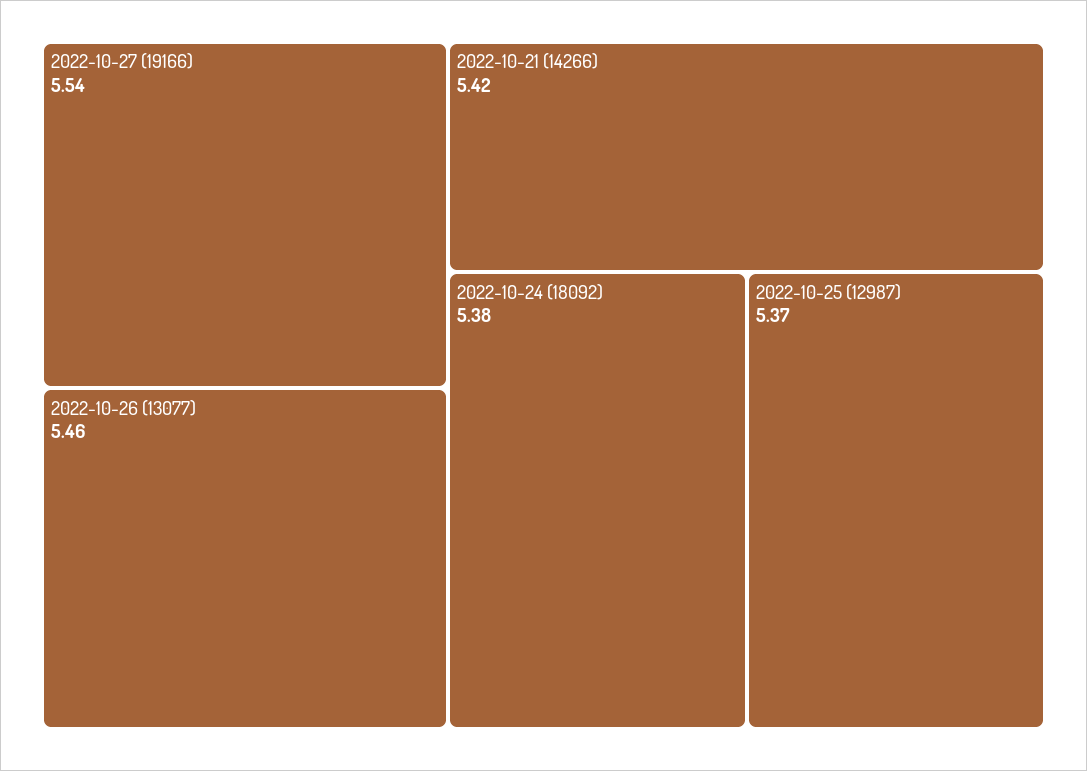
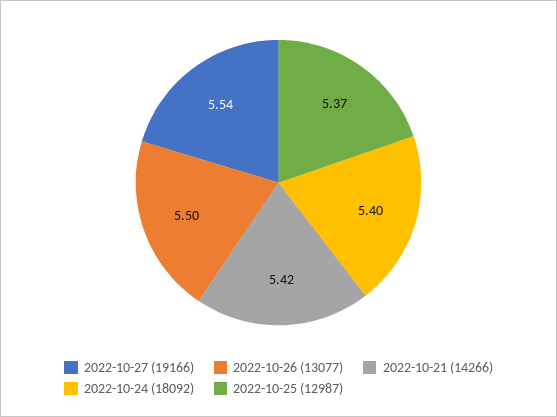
2022-10-26 (13077): 5.46 -> 5.5
2022-10-24 (18092): 5.38 -> 5.4

